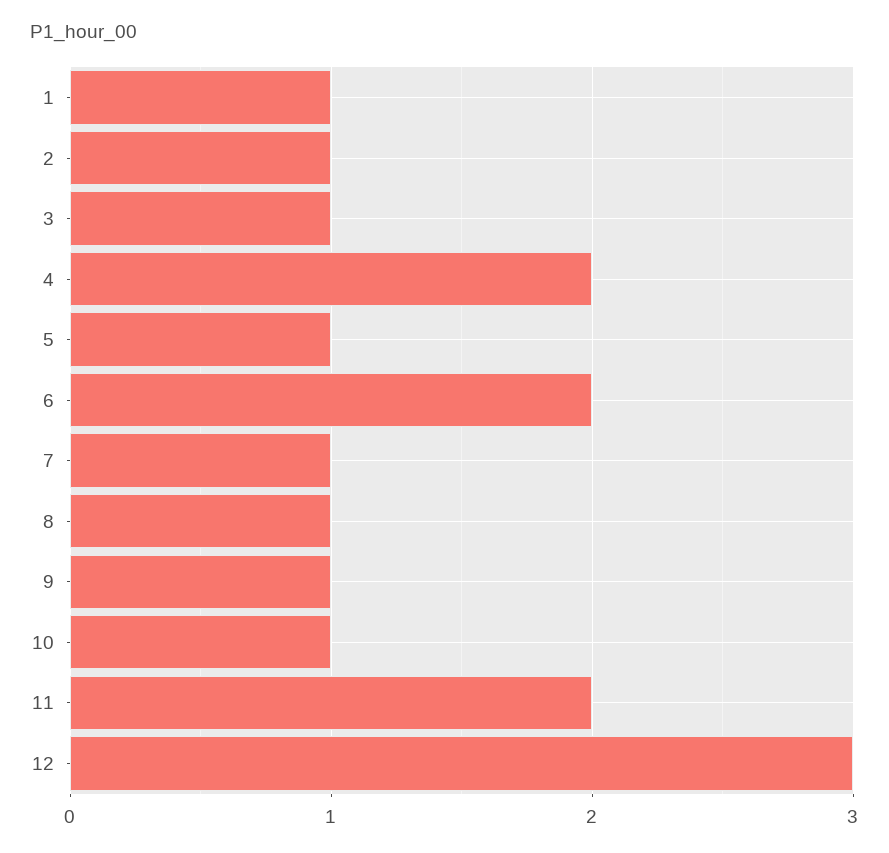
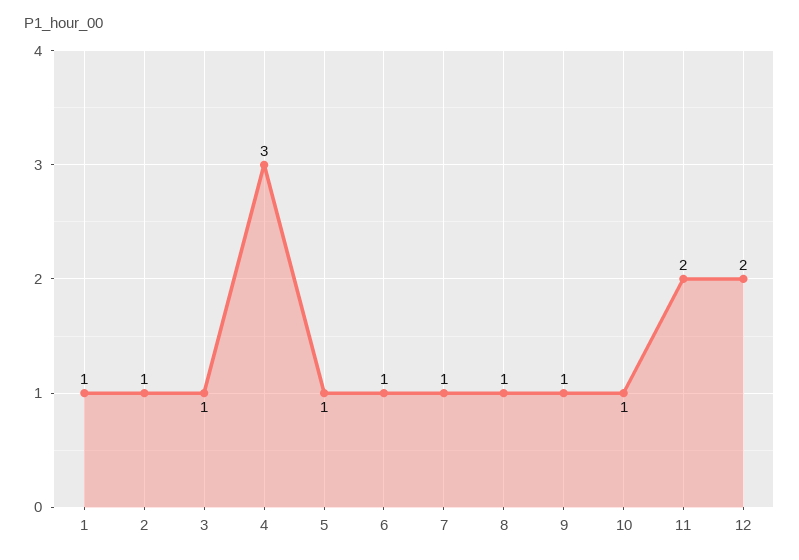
4: 2 -> 3
6: 2 -> 1
12: 3 -> 2

